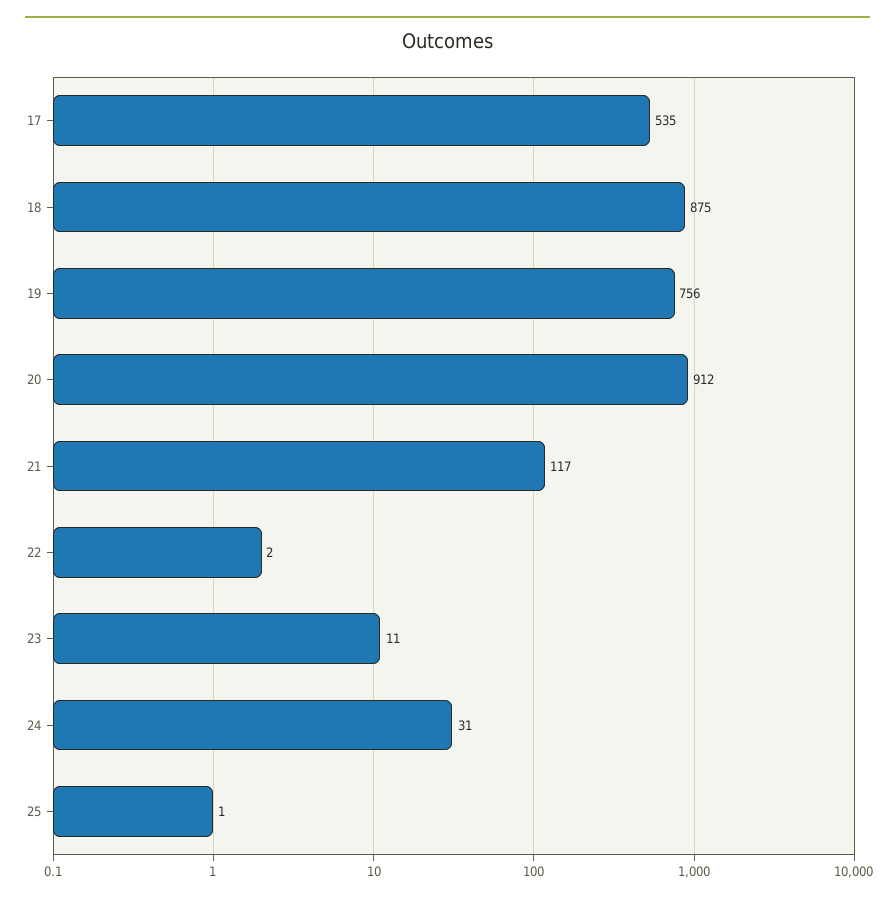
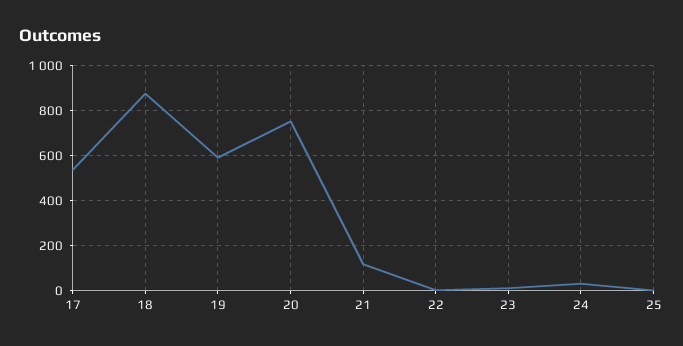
19: 756 -> 600
20: 912 -> 750

